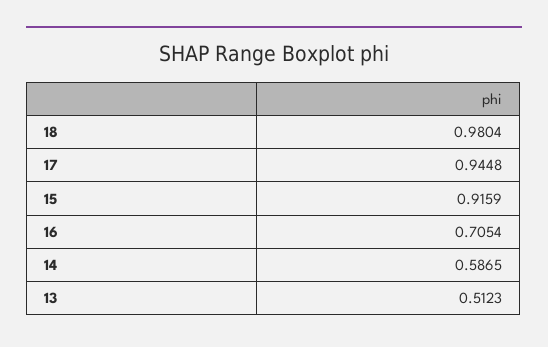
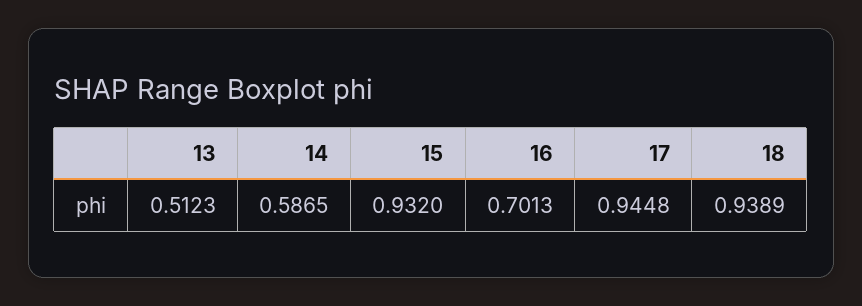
18: 0.9804 -> 0.9389
15: 0.9159 -> 0.932
16: 0.7054 -> 0.7013

